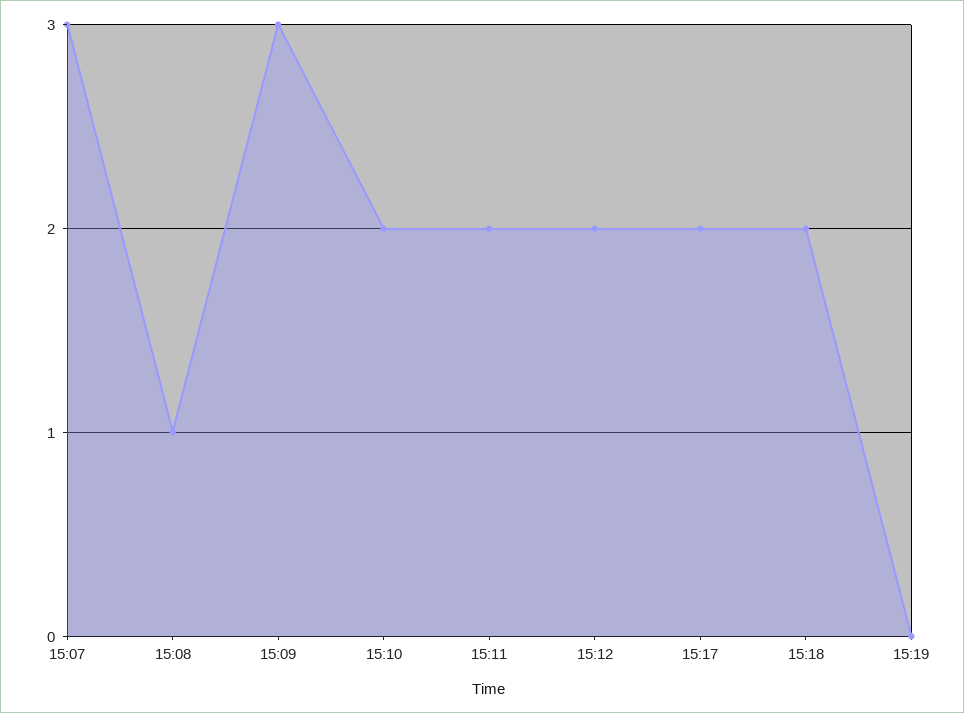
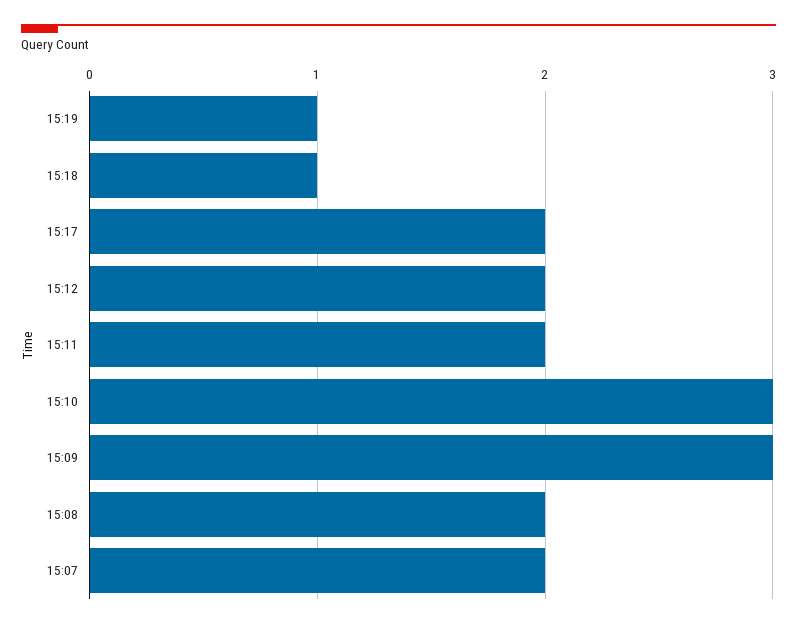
15:07: 3 -> 2
15:08: 1 -> 2
15:10: 2 -> 3
15:18: 2 -> 1
15:19: 0 -> 1

